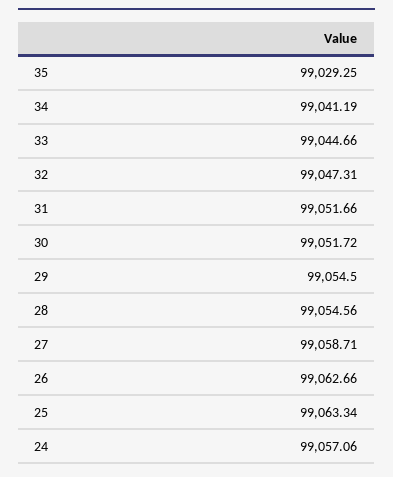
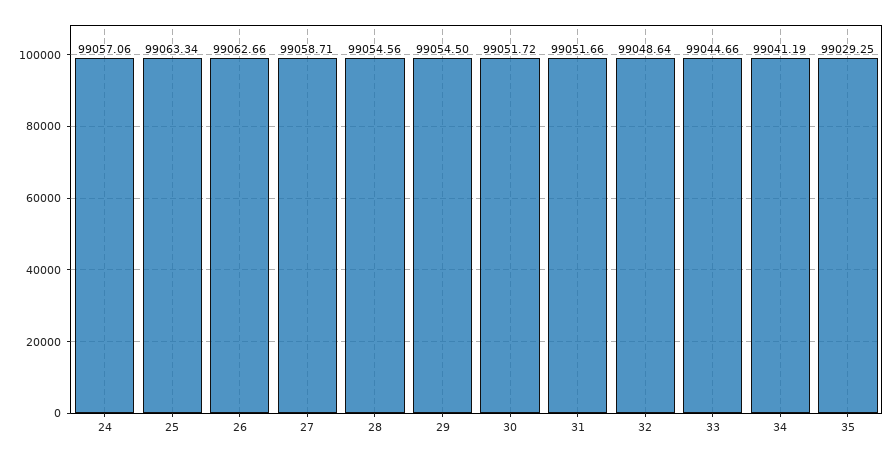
32: 99047.31 -> 99048.64

